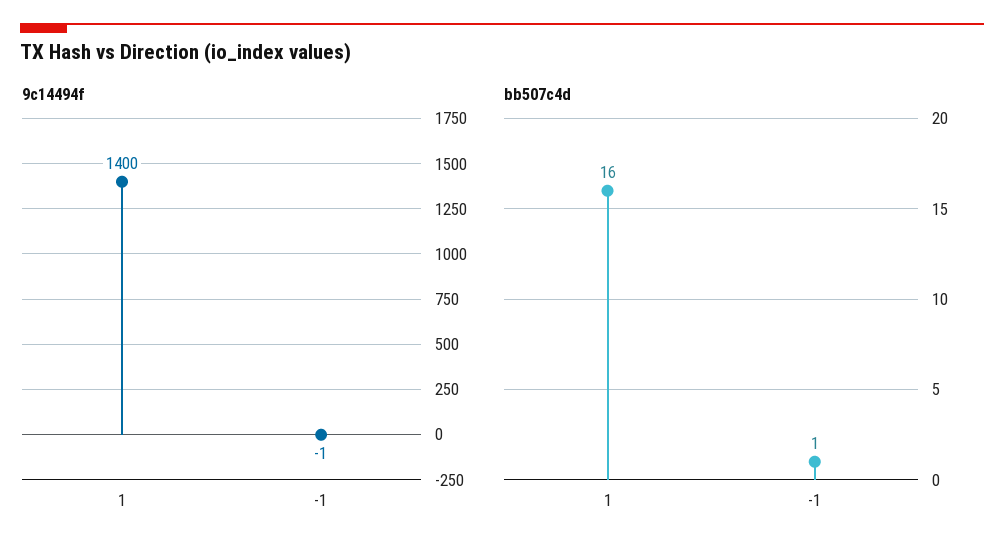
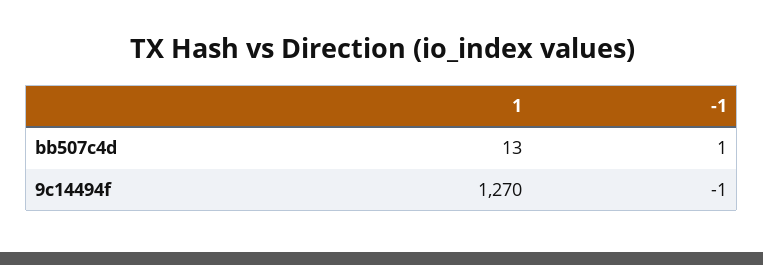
9c14494f, 1: 1400 -> 1270
bb507c4d, 1: 16 -> 13

